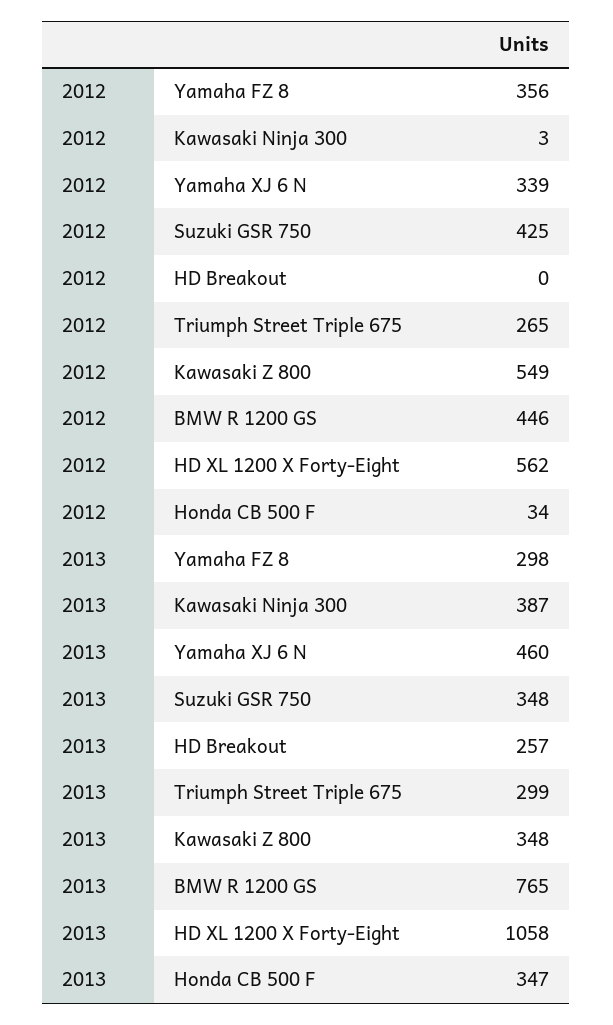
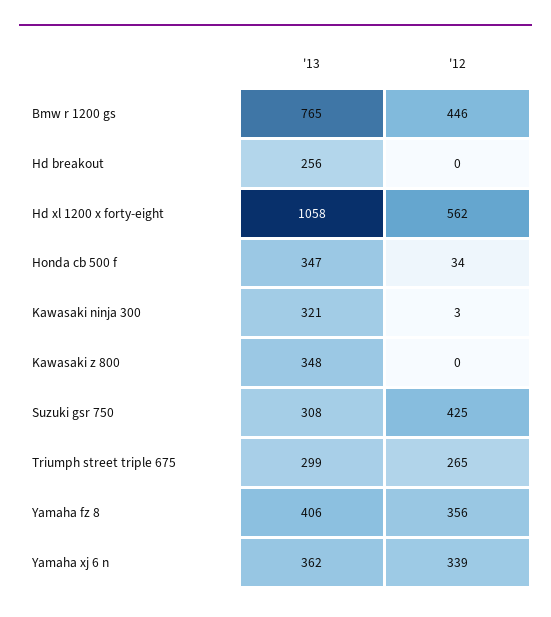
2012, Kawasaki Z 800: 549 -> 0
2013, Yamaha FZ 8: 298 -> 406
2013, Kawasaki Ninja 300: 387 -> 321
2013, Yamaha XJ 6 N: 460 -> 362
2013, Suzuki GSR 750: 348 -> 308
2013, HD Breakout: 257 -> 256

